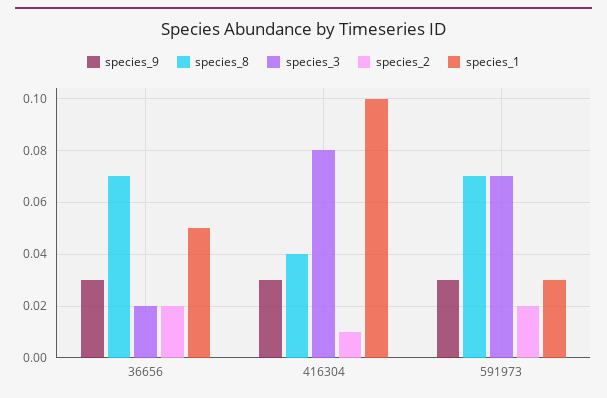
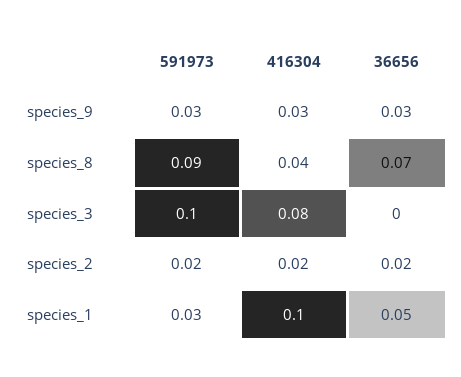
species_3, 36656: 0.02 -> 0
species_2, 416304: 0.01 -> 0.02
species_8, 591973: 0.07 -> 0.09
species_3, 591973: 0.07 -> 0.1

